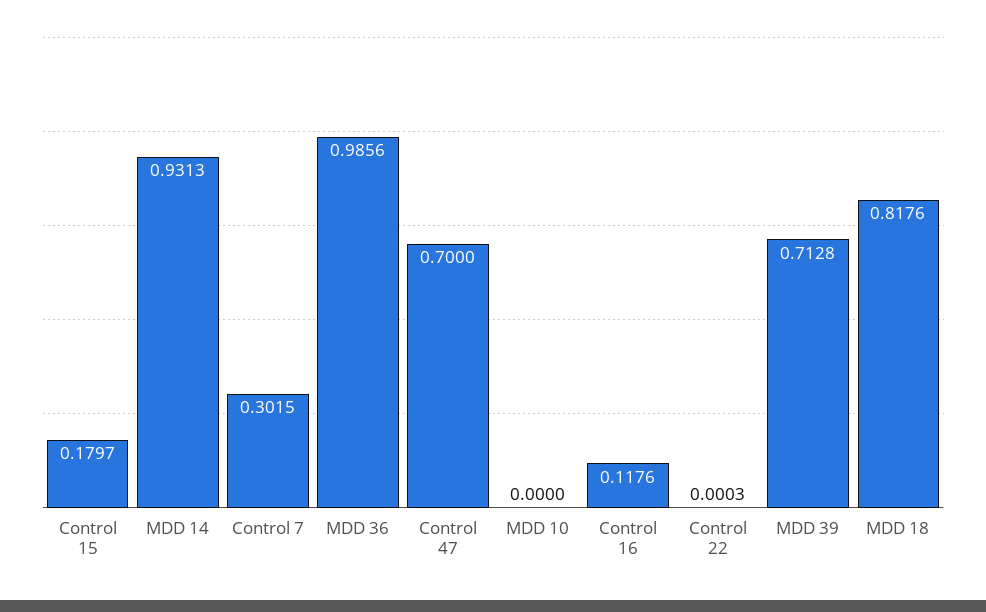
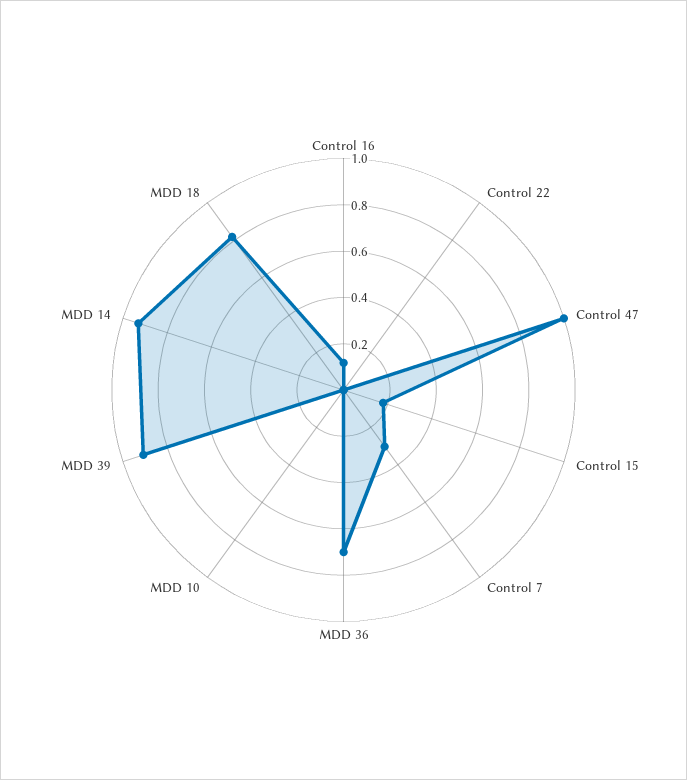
MDD 36: 0.9856 -> 0.7
Control 47: 0.7 -> 1
MDD 39: 0.7128 -> 0.9

